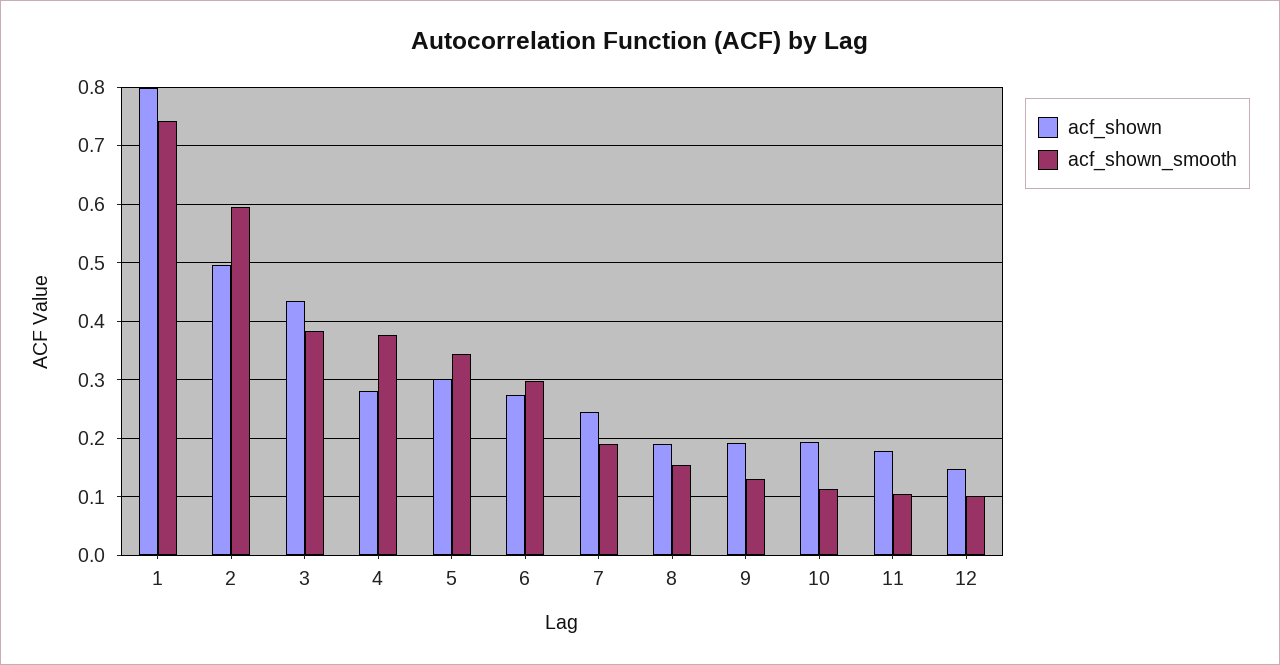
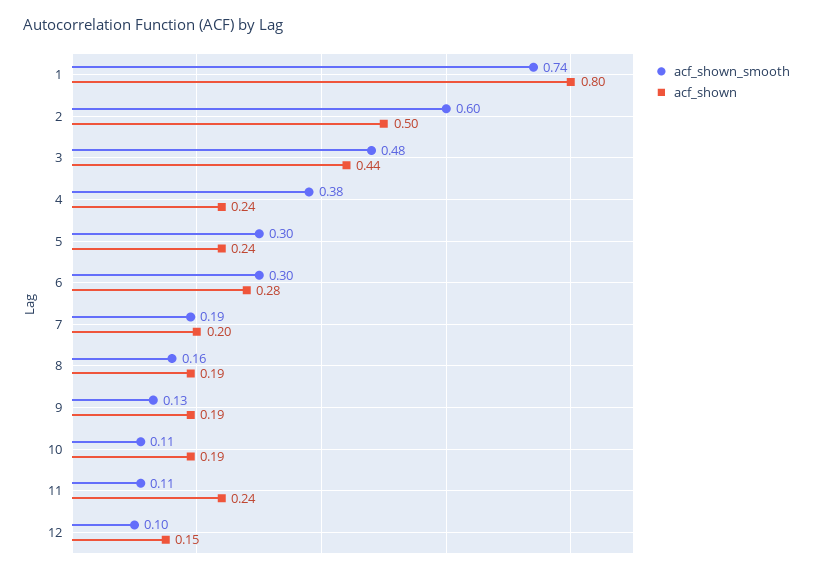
acf_shown_smooth, 3: 0.38 -> 0.48
acf_shown, 4: 0.28 -> 0.24
acf_shown, 5: 0.3 -> 0.24
acf_shown_smooth, 5: 0.34 -> 0.3
acf_shown, 7: 0.24 -> 0.2
acf_shown, 11: 0.18 -> 0.24

